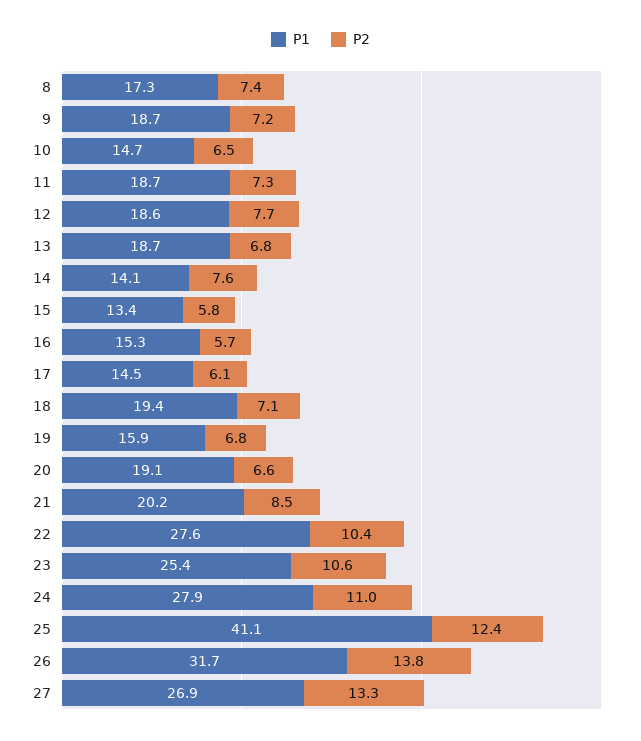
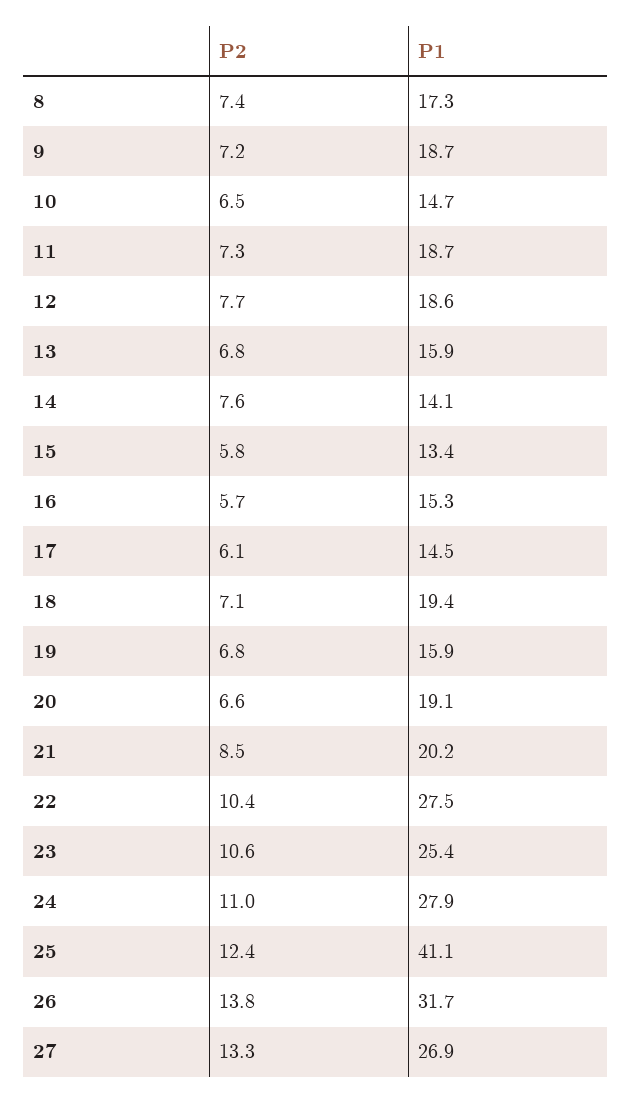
P1, 13: 18.7 -> 15.9
P1, 22: 27.6 -> 27.5

